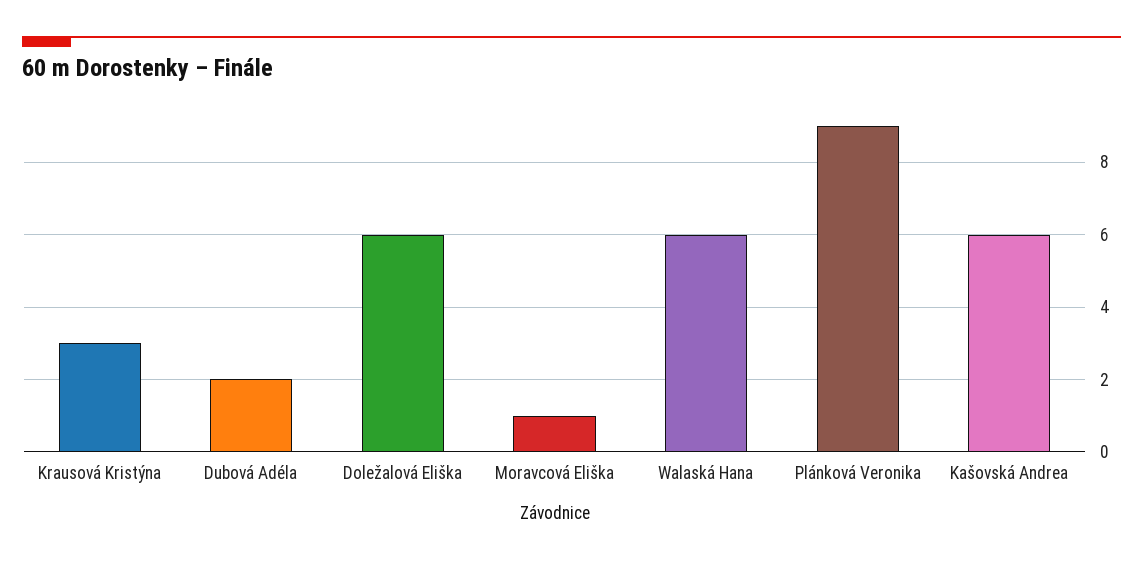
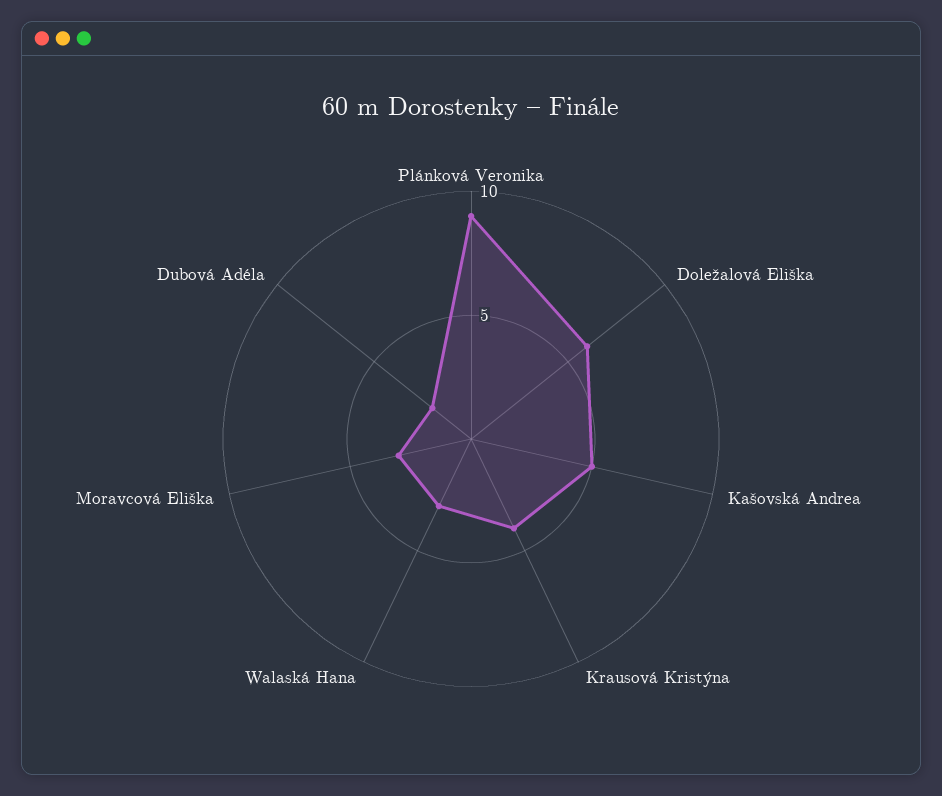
Krausová Kristýna: 3 -> 4
Moravcová Eliška: 1 -> 3
Walaská Hana: 6 -> 3
Kašovská Andrea: 6 -> 5

